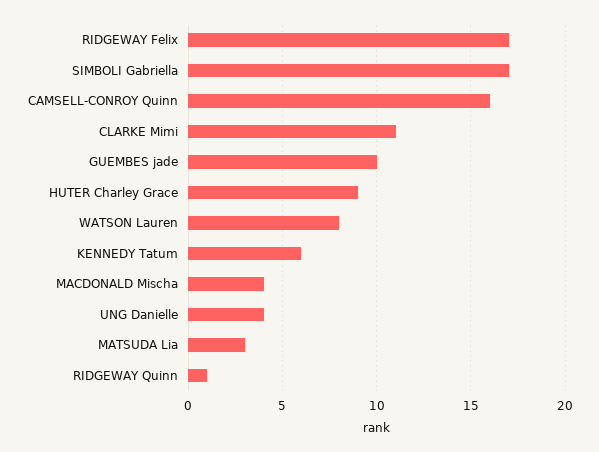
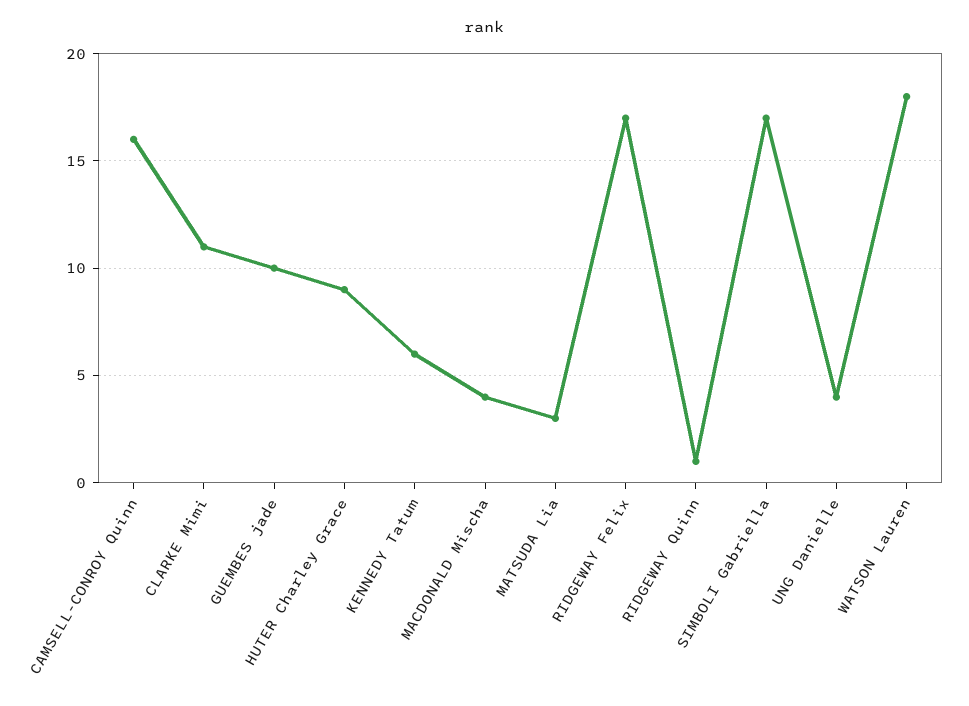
WATSON Lauren: 8 -> 18

